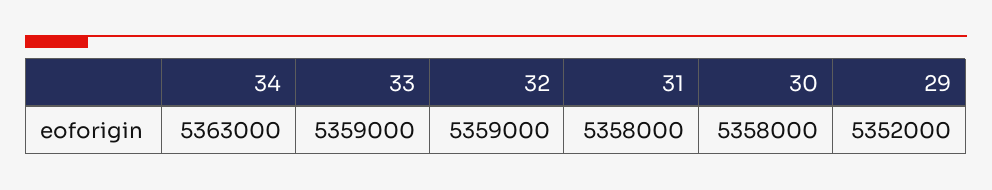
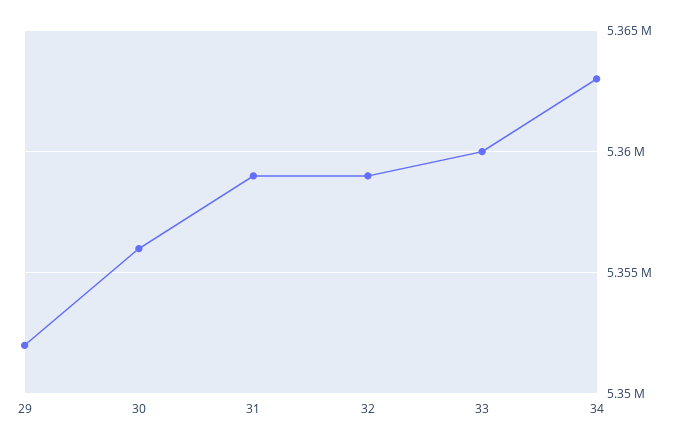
33: 5359000 -> 5360000
31: 5358000 -> 5359000
30: 5358000 -> 5356000

